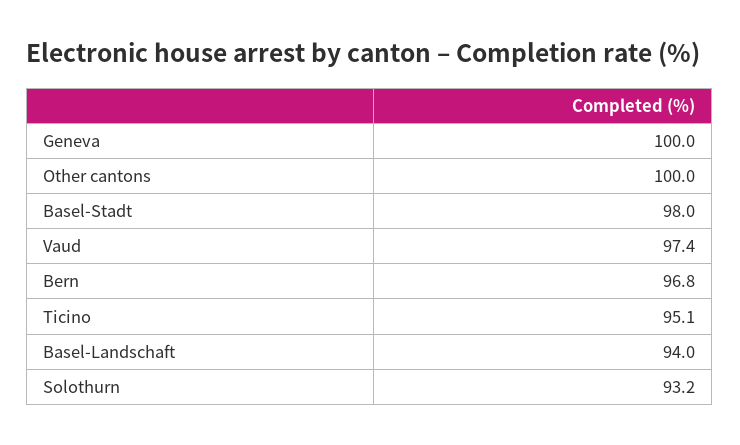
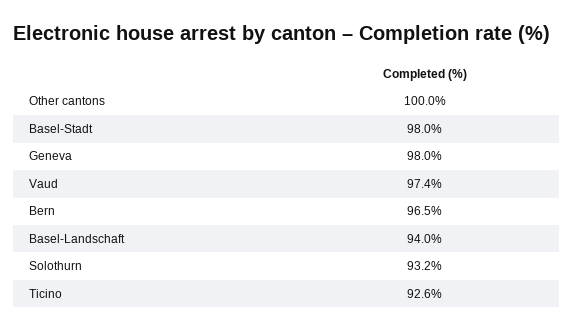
Geneva: 100 -> 98
Bern: 96.8 -> 96.5
Ticino: 95.1 -> 92.6

